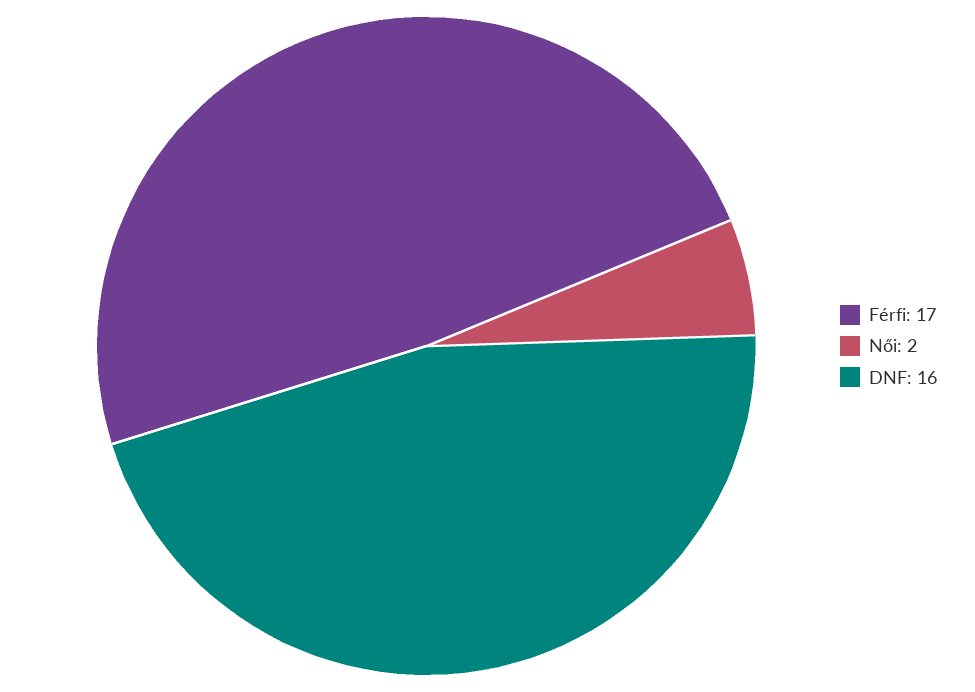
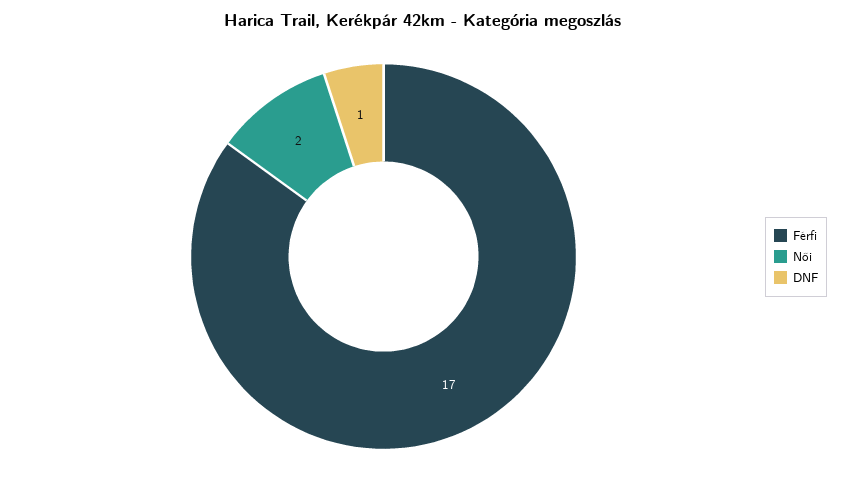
DNF: 16 -> 1

